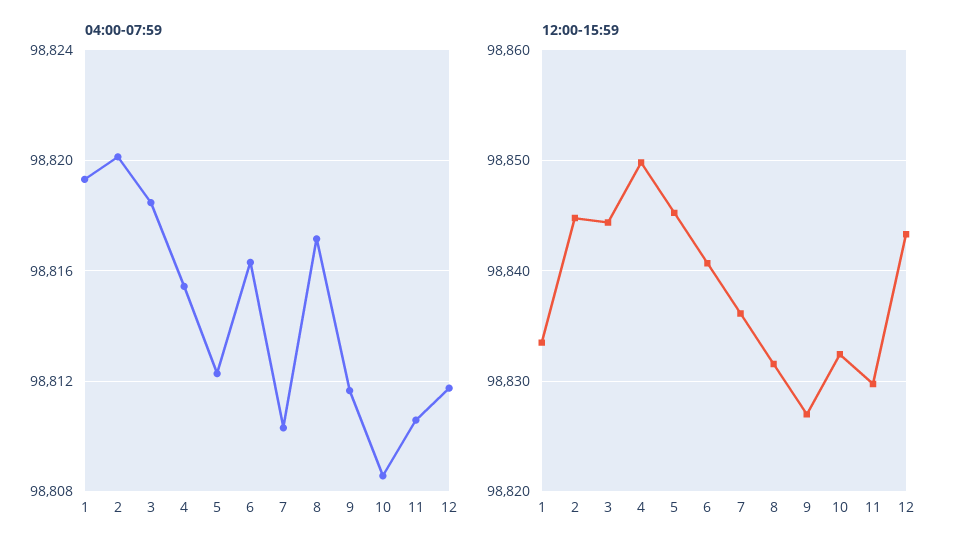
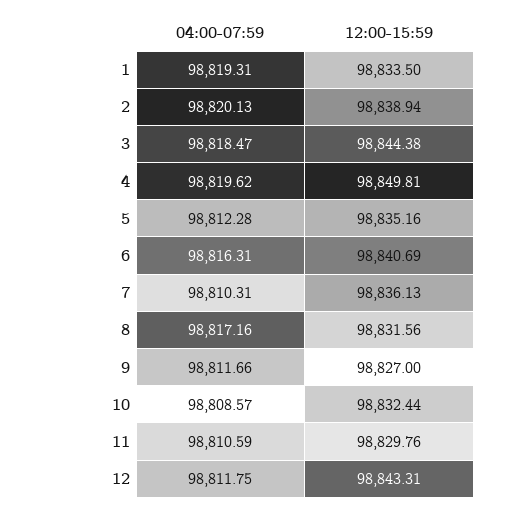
04:00-07:59, 4: 98815.5 -> 98819.62
12:00-15:59, 2: 98845 -> 98838.94
12:00-15:59, 5: 98845 -> 98835.16

